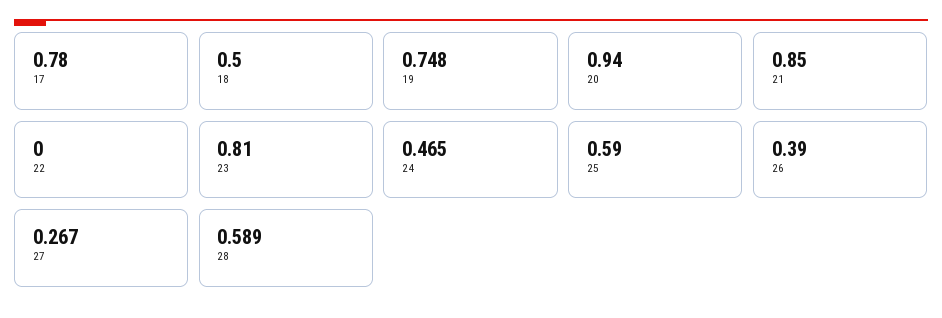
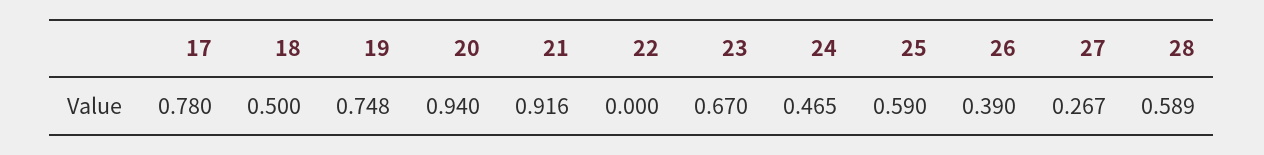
21: 0.85 -> 0.916
23: 0.81 -> 0.67

